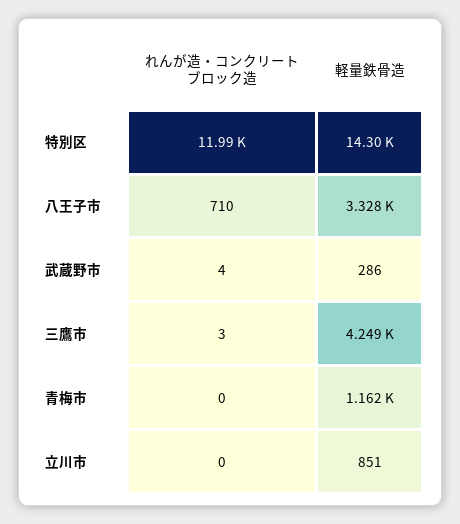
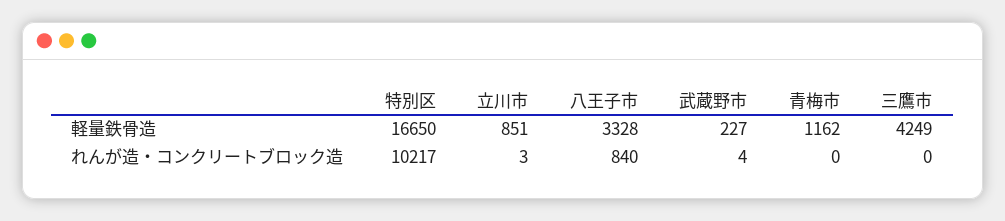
れんが造・コンクリートブロック造, 特別区: 11990 -> 10217
軽量鉄骨造, 特別区: 14300 -> 16650
れんが造・コンクリートブロック造, 八王子市: 710 -> 840
軽量鉄骨造, 武蔵野市: 286 -> 227
れんが造・コンクリートブロック造, 三鷹市: 3 -> 0
れんが造・コンクリートブロック造, 立川市: 0 -> 3

